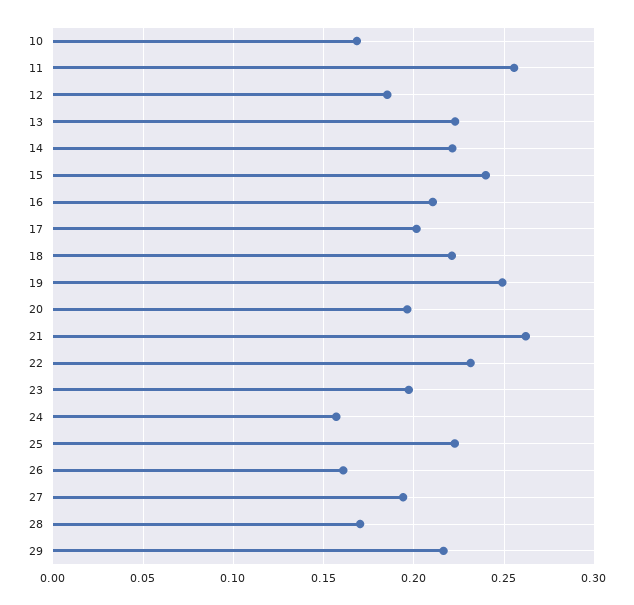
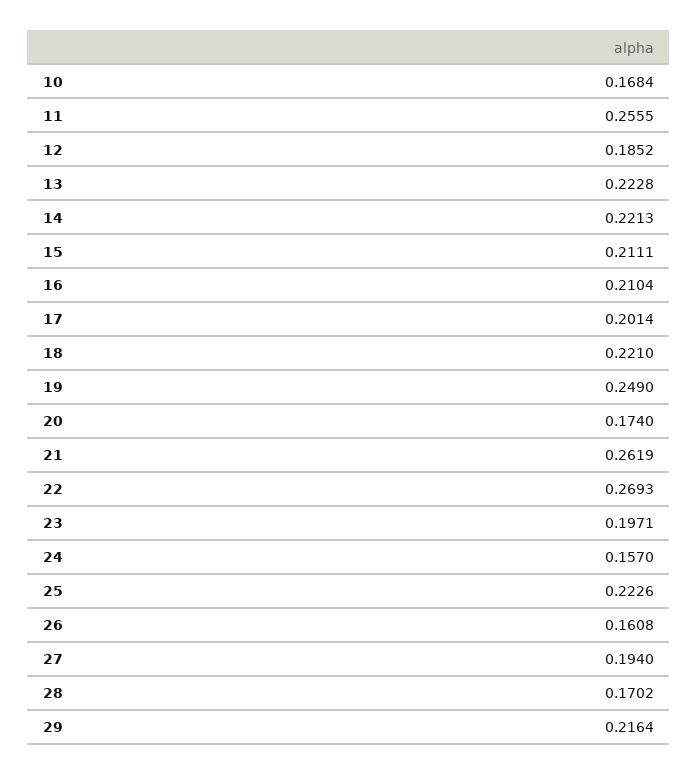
15: 0.24 -> 0.2111
20: 0.195 -> 0.174
22: 0.23 -> 0.2693

